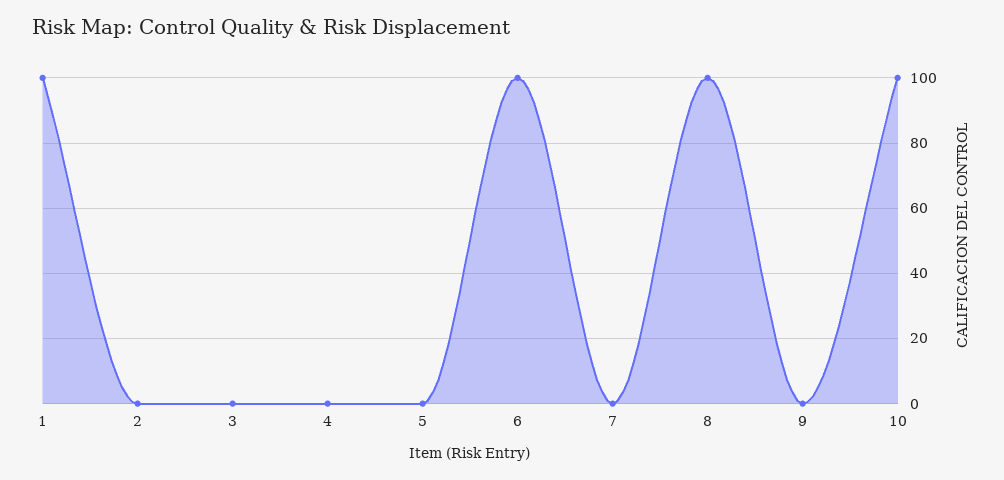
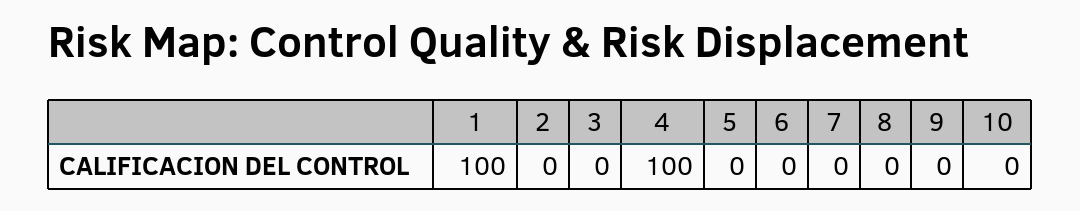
4: 0 -> 100
6: 100 -> 0
8: 100 -> 0
10: 100 -> 0

